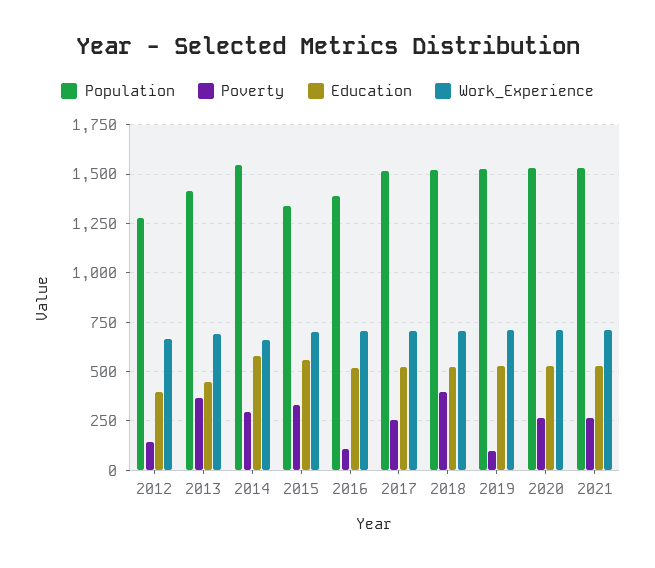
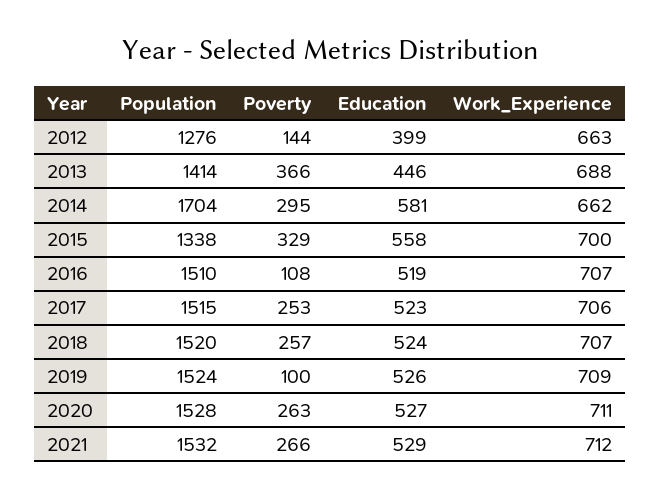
Population, 2014: 1550 -> 1704
Population, 2016: 1400 -> 1510
Poverty, 2018: 400 -> 257

